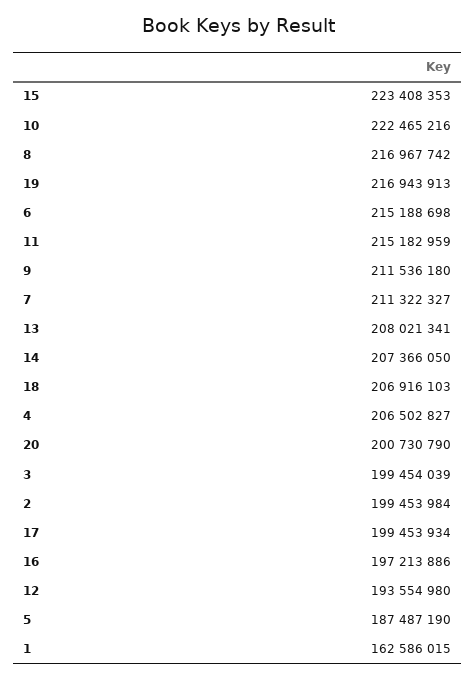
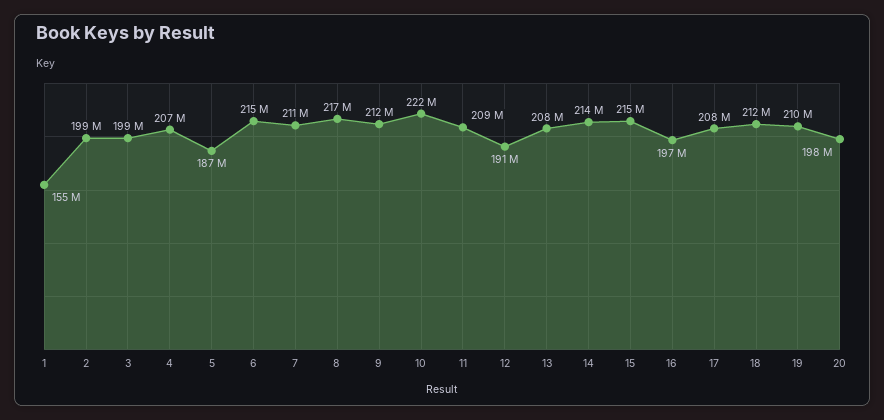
15: 223408353 -> 215000000
19: 216943913 -> 210000000
11: 215182959 -> 209000000
14: 207366050 -> 214000000
18: 206916103 -> 212000000
20: 200730790 -> 198000000
17: 199453934 -> 208000000
12: 193554980 -> 191000000
1: 162586015 -> 155000000

